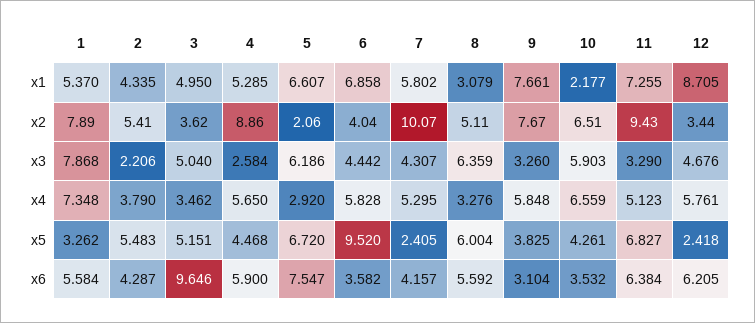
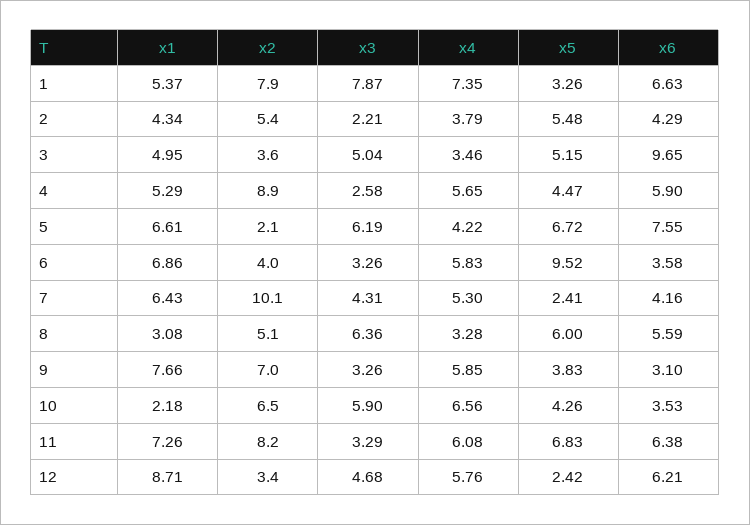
7, x1: 5.802 -> 6.43
9, x2: 7.67 -> 7
11, x2: 9.43 -> 8.2
6, x3: 4.442 -> 3.26
5, x4: 2.92 -> 4.22
11, x4: 5.123 -> 6.08
1, x6: 5.584 -> 6.63

